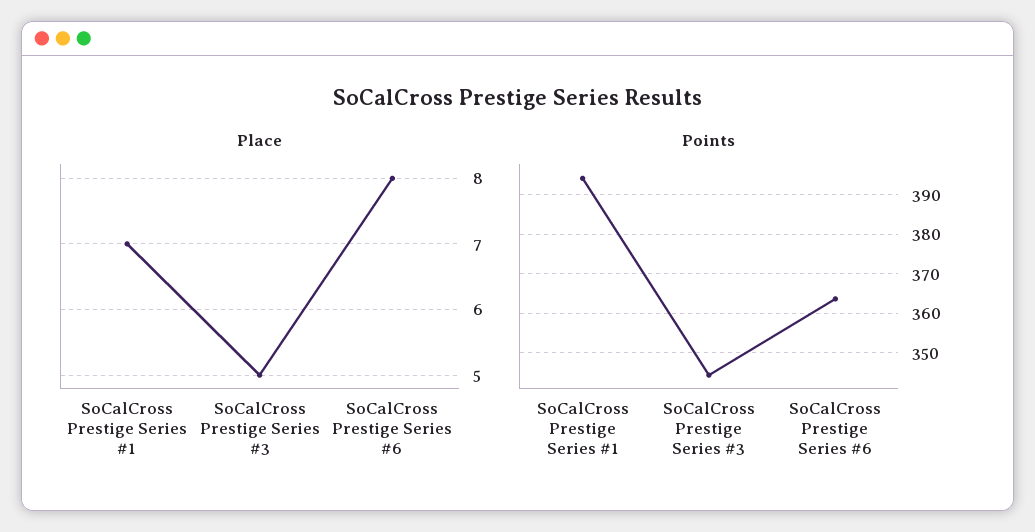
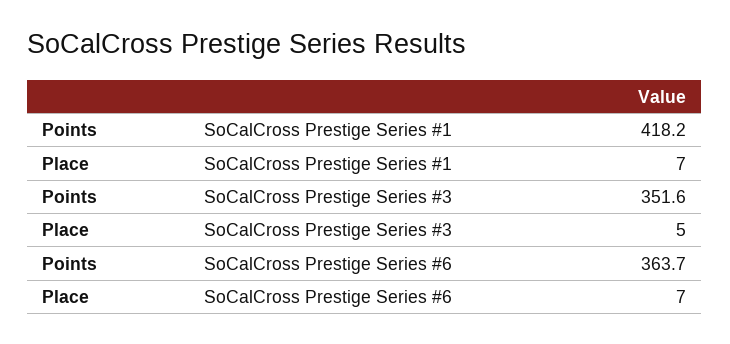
Place, SoCalCross Prestige Series #6: 8 -> 7
Points, SoCalCross Prestige Series #1: 394 -> 418.2
Points, SoCalCross Prestige Series #3: 344 -> 351.6

